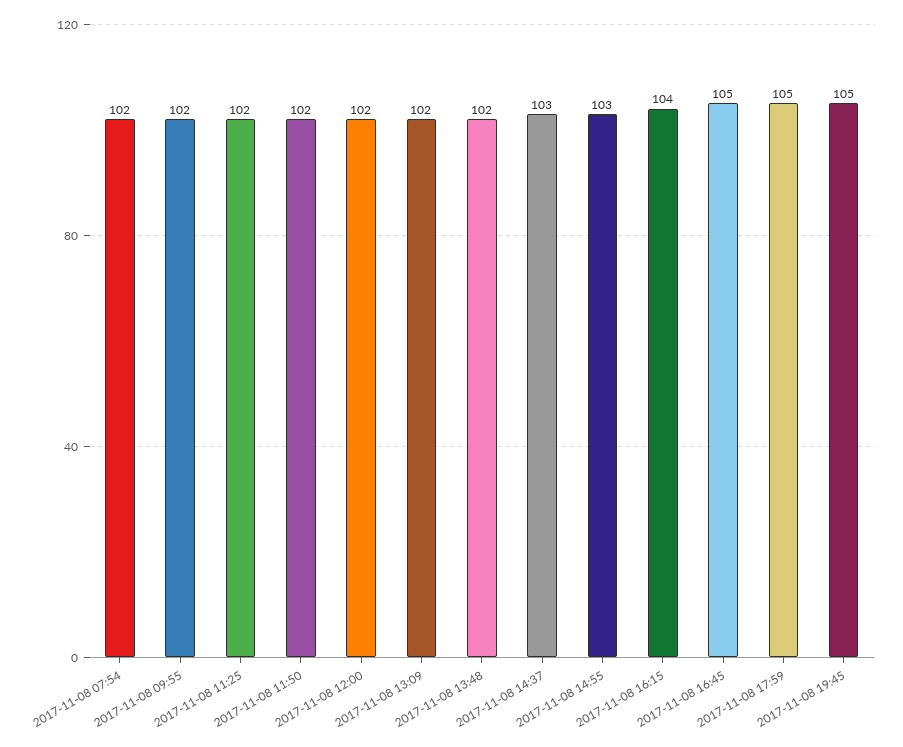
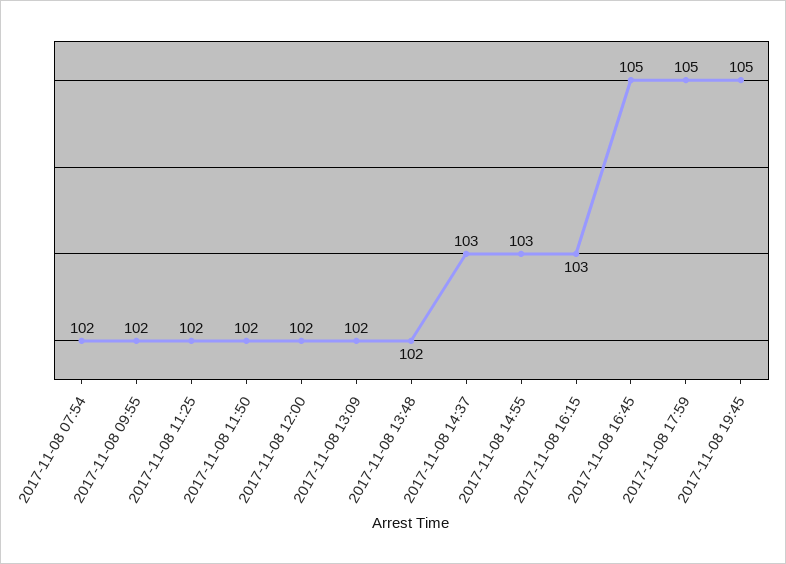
2017-11-08 16:15: 104 -> 103

